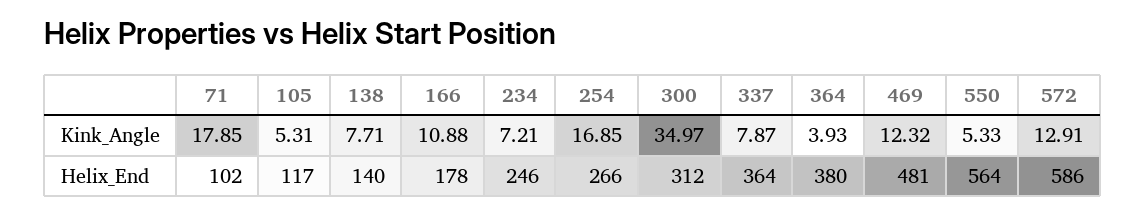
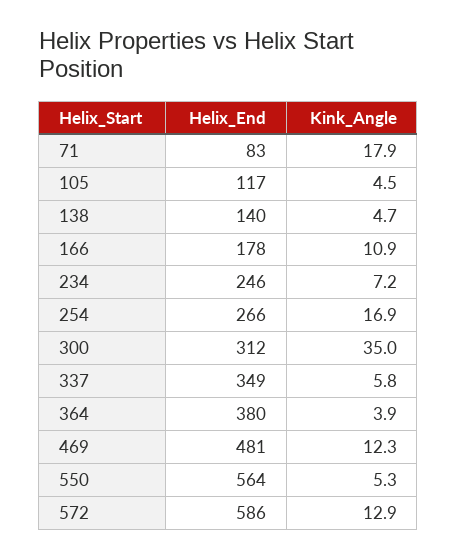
105, Kink_Angle: 5.31 -> 4.5
138, Kink_Angle: 7.71 -> 4.7
337, Kink_Angle: 7.87 -> 5.8
71, Helix_End: 102 -> 83
337, Helix_End: 364 -> 349

